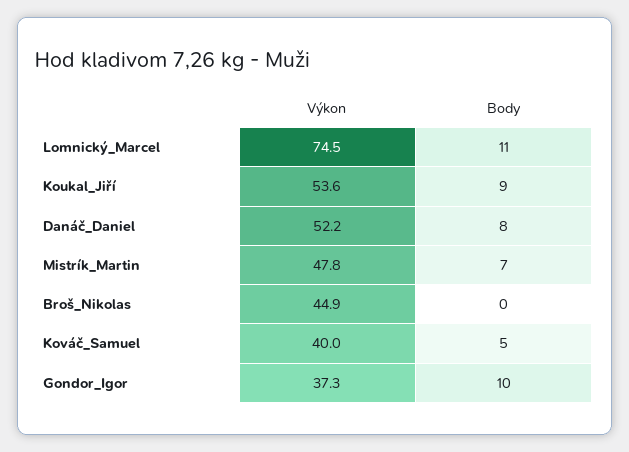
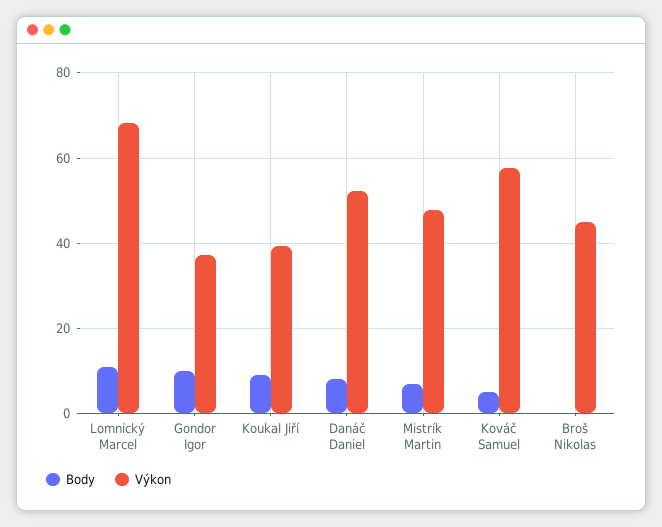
Výkon, Lomnický_Marcel: 74.5 -> 68
Výkon, Koukal_Jiří: 53.6 -> 40
Výkon, Kováč_Samuel: 40 -> 58

